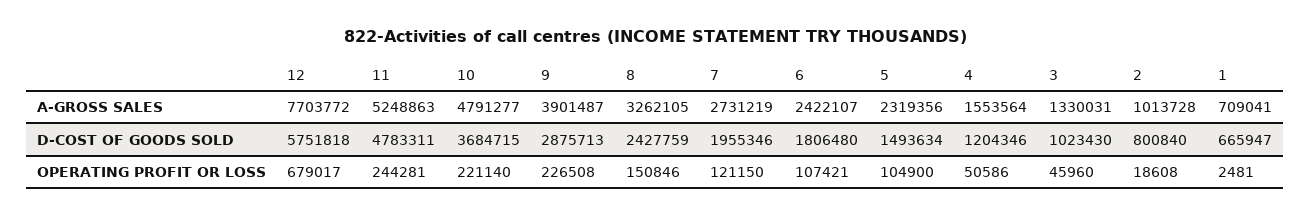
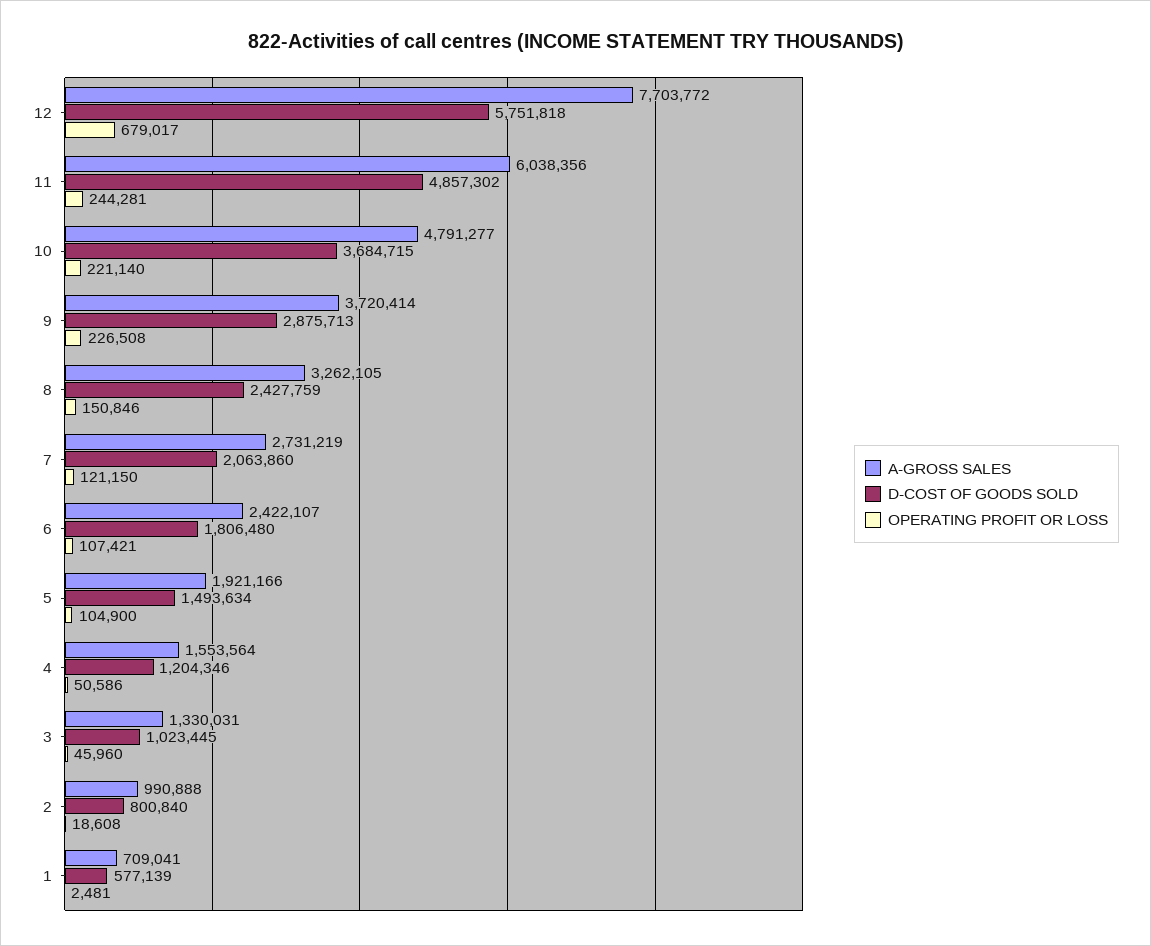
A-GROSS SALES, 11: 5248863 -> 6038356
A-GROSS SALES, 9: 3901487 -> 3720414
A-GROSS SALES, 5: 2319356 -> 1921166
A-GROSS SALES, 2: 1013728 -> 990888
D-COST OF GOODS SOLD, 11: 4783311 -> 4857302
D-COST OF GOODS SOLD, 7: 1955346 -> 2063860
D-COST OF GOODS SOLD, 3: 1023430 -> 1023445
D-COST OF GOODS SOLD, 1: 665947 -> 577139

